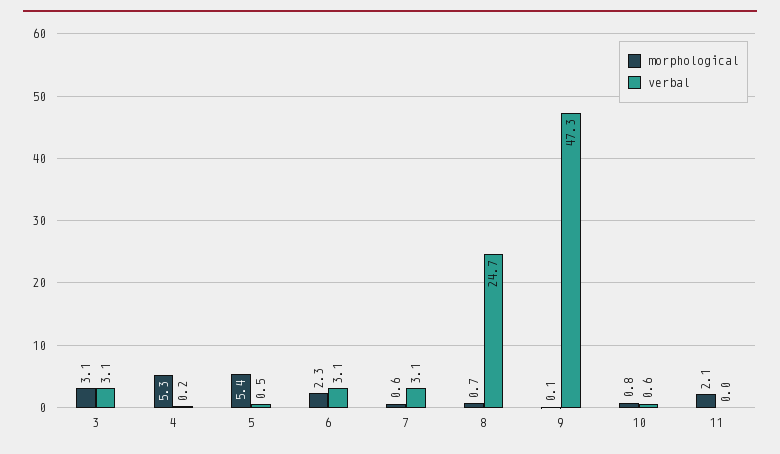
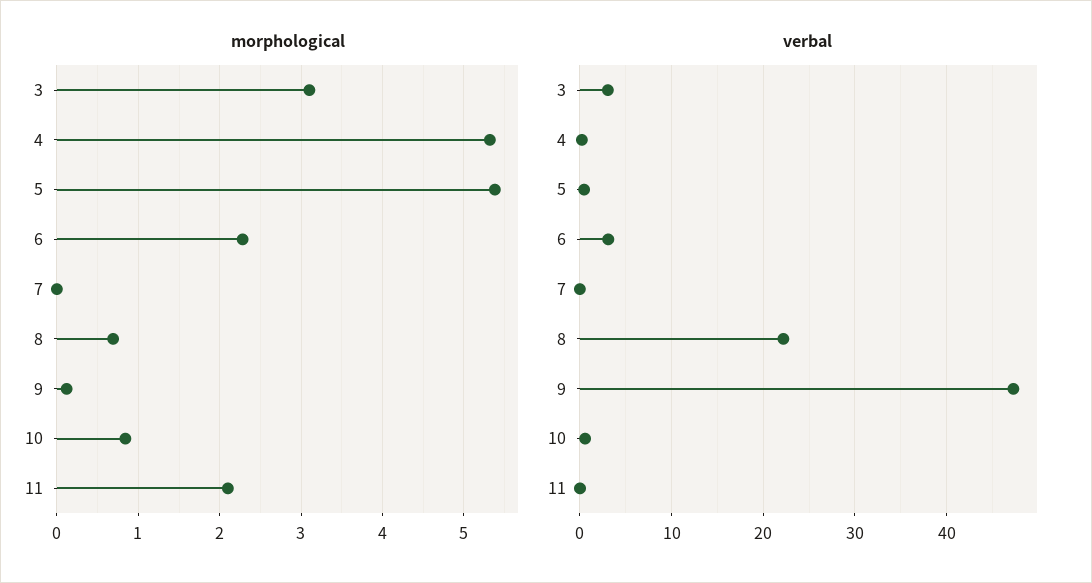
morphological, 7: 0.6 -> 0
verbal, 7: 3.1 -> 0
verbal, 8: 24.7 -> 22

